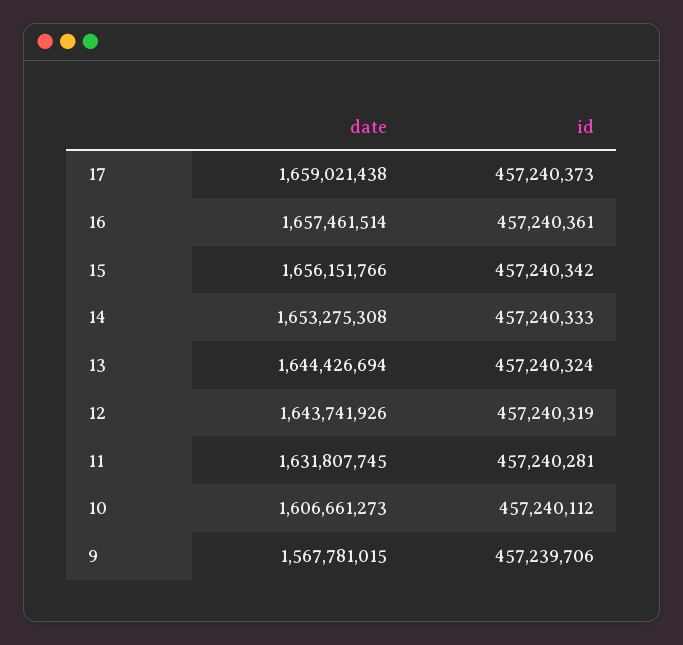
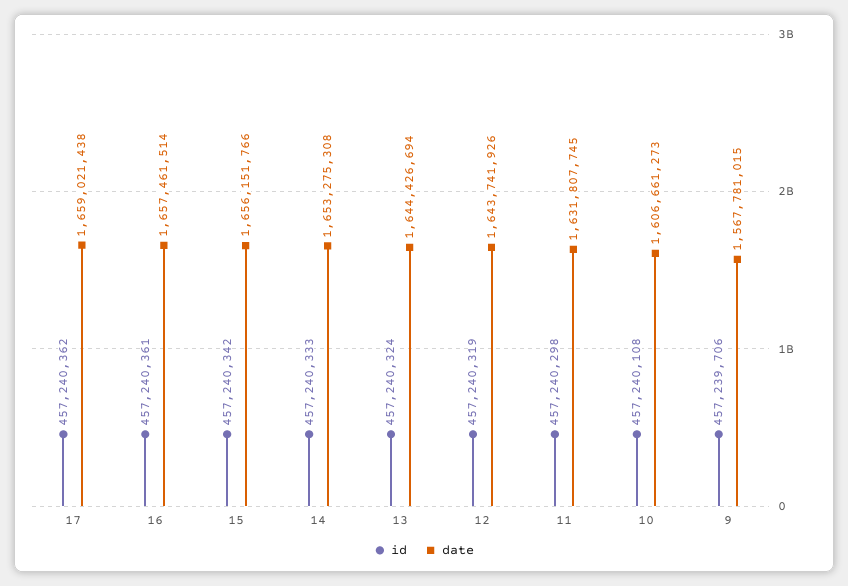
id, 17: 457240373 -> 457240362
id, 11: 457240281 -> 457240298
id, 10: 457240112 -> 457240108

